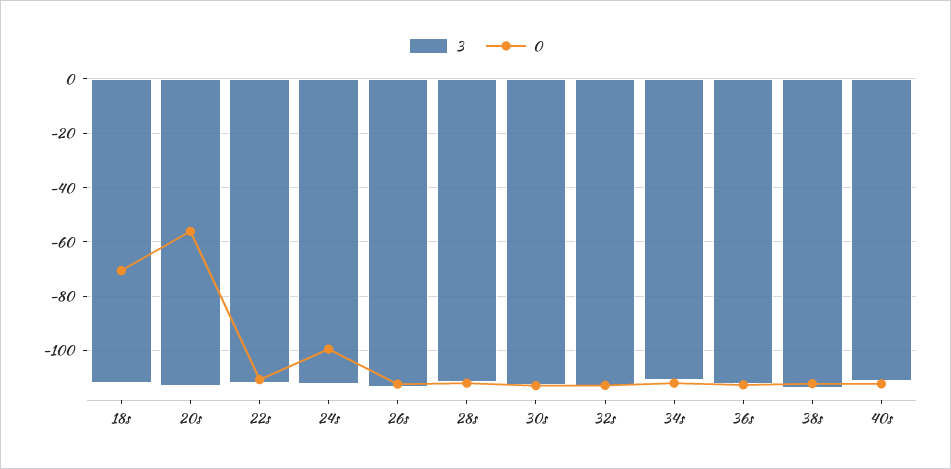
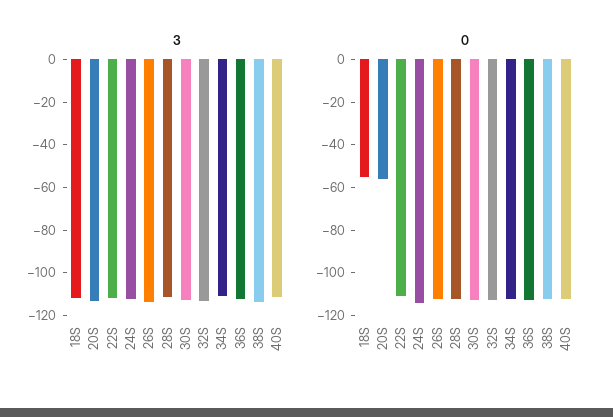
0, 18s: -70 -> -55
0, 24s: -100 -> -115

